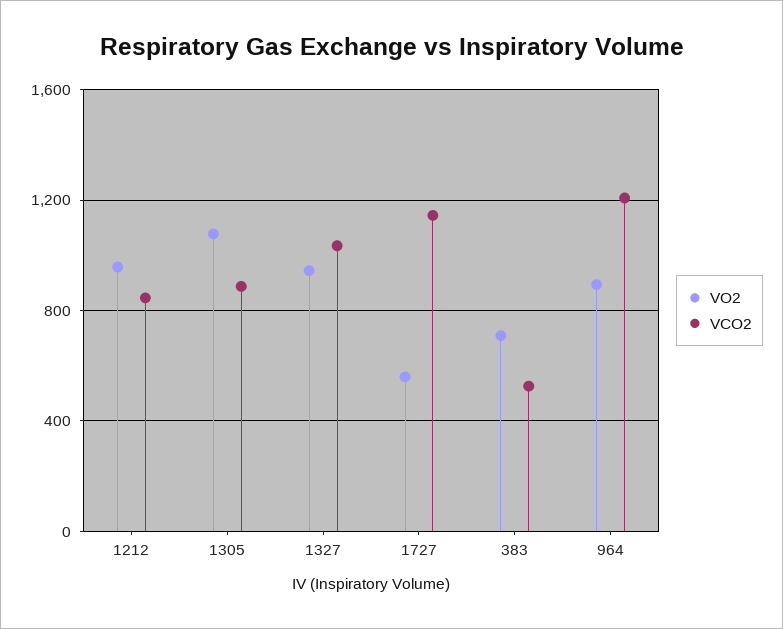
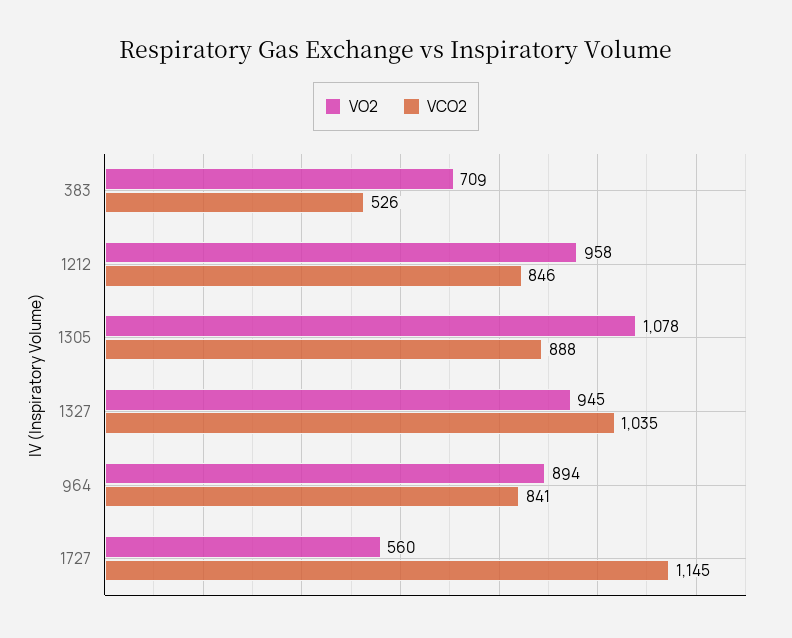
VCO2, 964: 1200 -> 841

